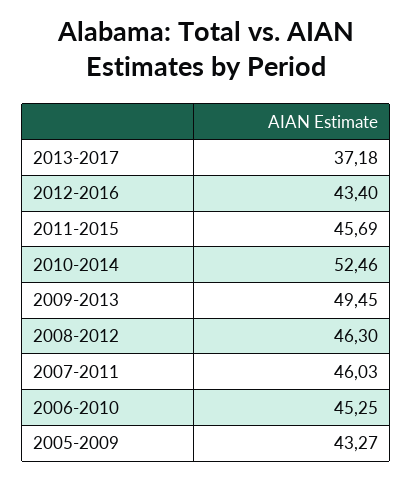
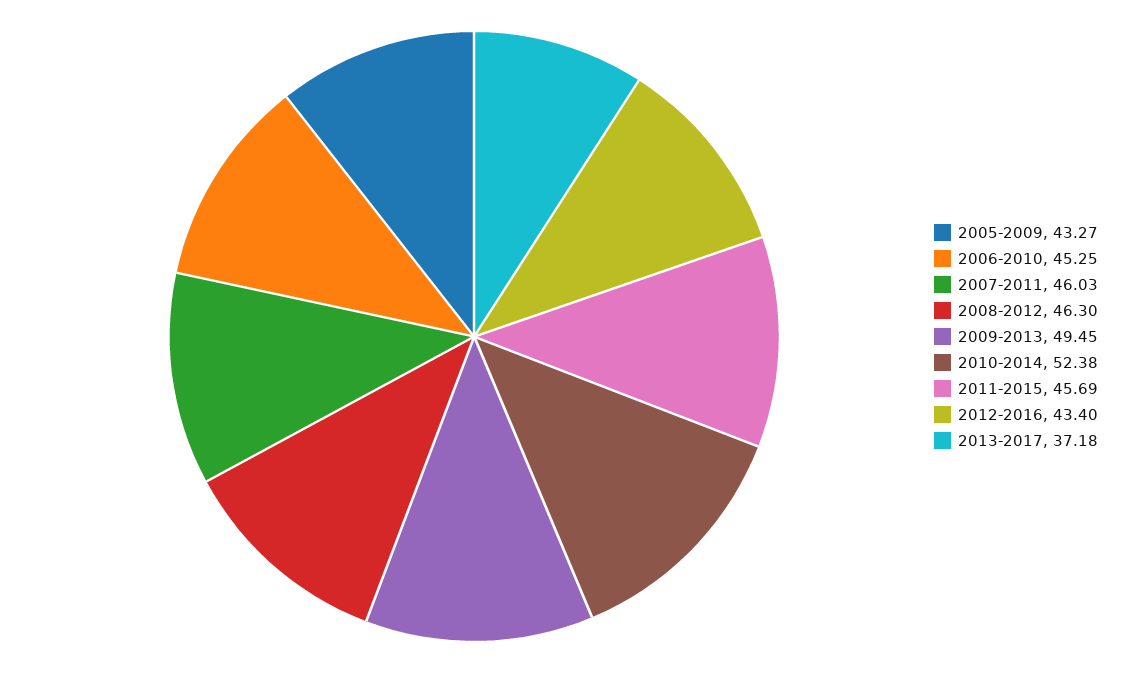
2010-2014: 52.46 -> 52.38

